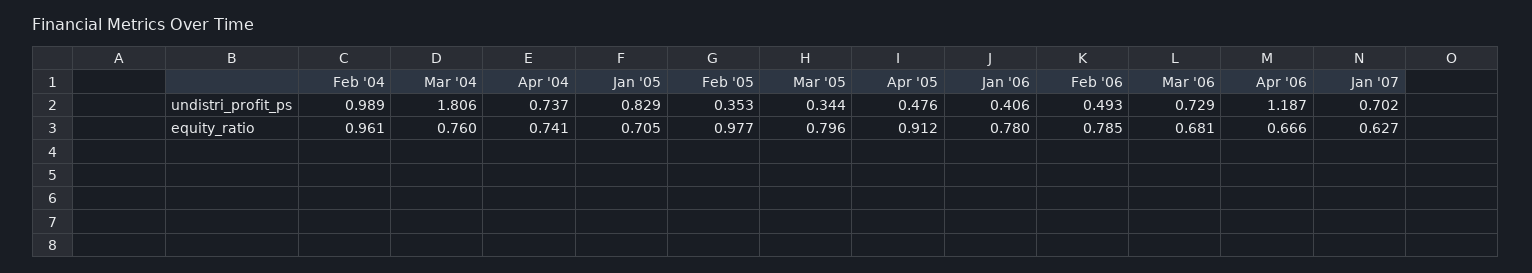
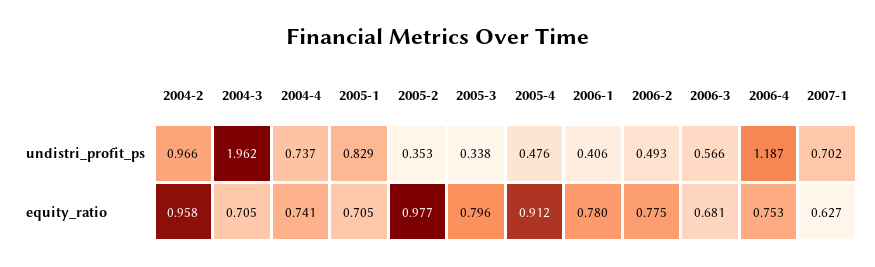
Feb '04, undistri_profit_ps: 0.989 -> 0.966
Mar '04, undistri_profit_ps: 1.806 -> 1.962
Mar '05, undistri_profit_ps: 0.344 -> 0.338
Mar '06, undistri_profit_ps: 0.729 -> 0.566
Feb '04, equity_ratio: 0.961 -> 0.958
Mar '04, equity_ratio: 0.76 -> 0.705
Feb '06, equity_ratio: 0.785 -> 0.775
Apr '06, equity_ratio: 0.666 -> 0.753

